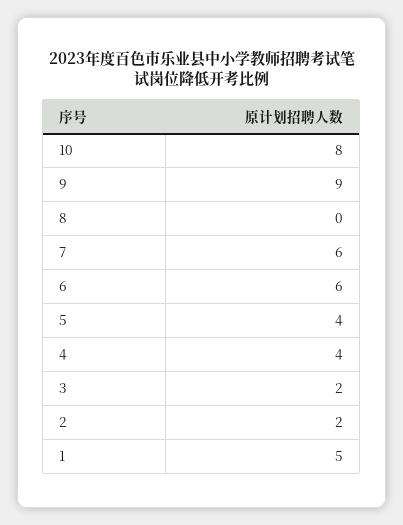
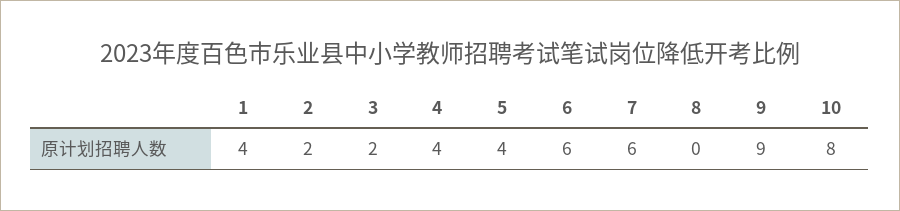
1: 5 -> 4

